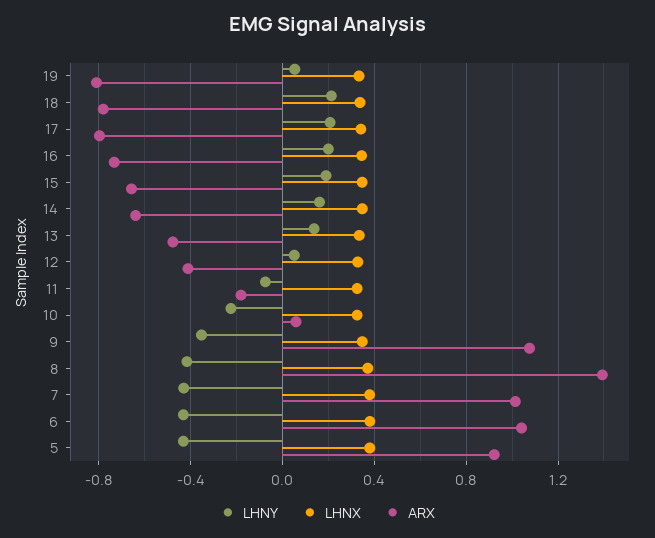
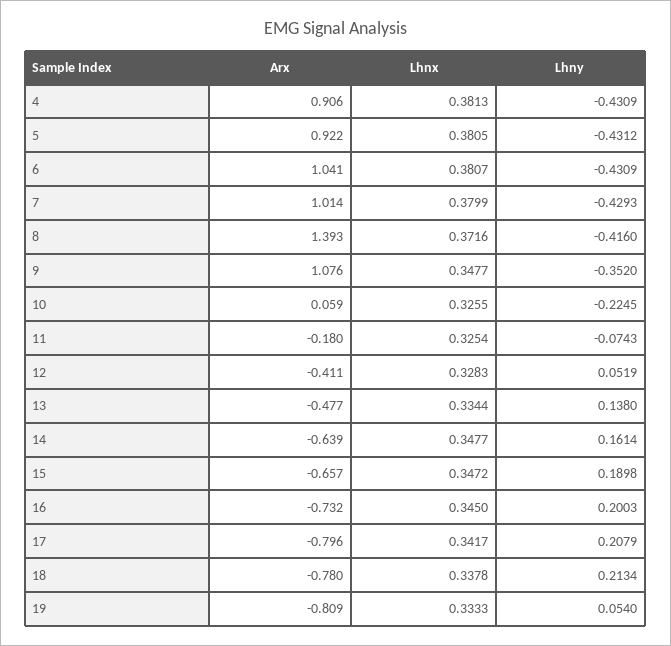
ARX, 4: none -> 0.906
LHNX, 4: none -> 0.3813
LHNY, 4: none -> -0.4309

